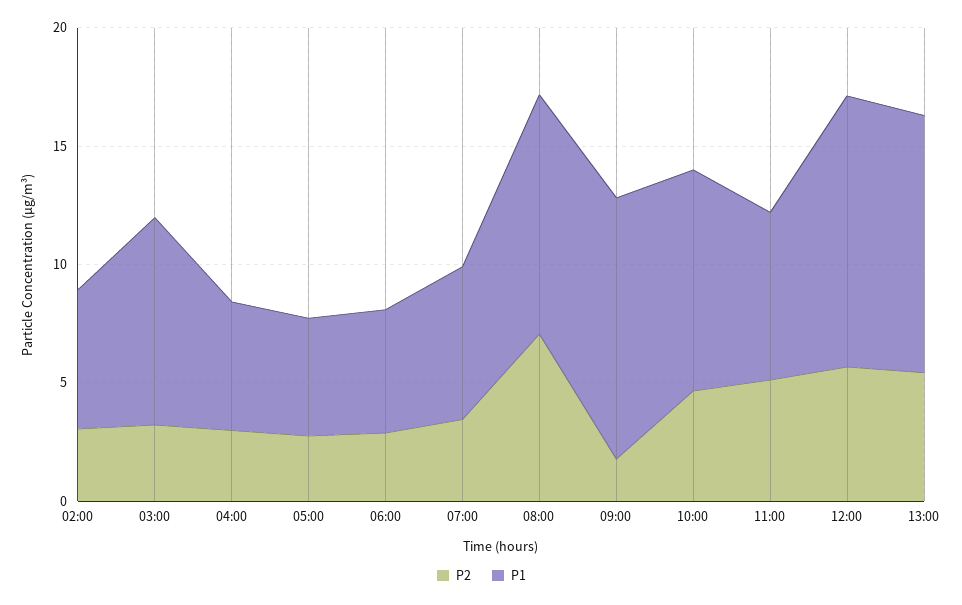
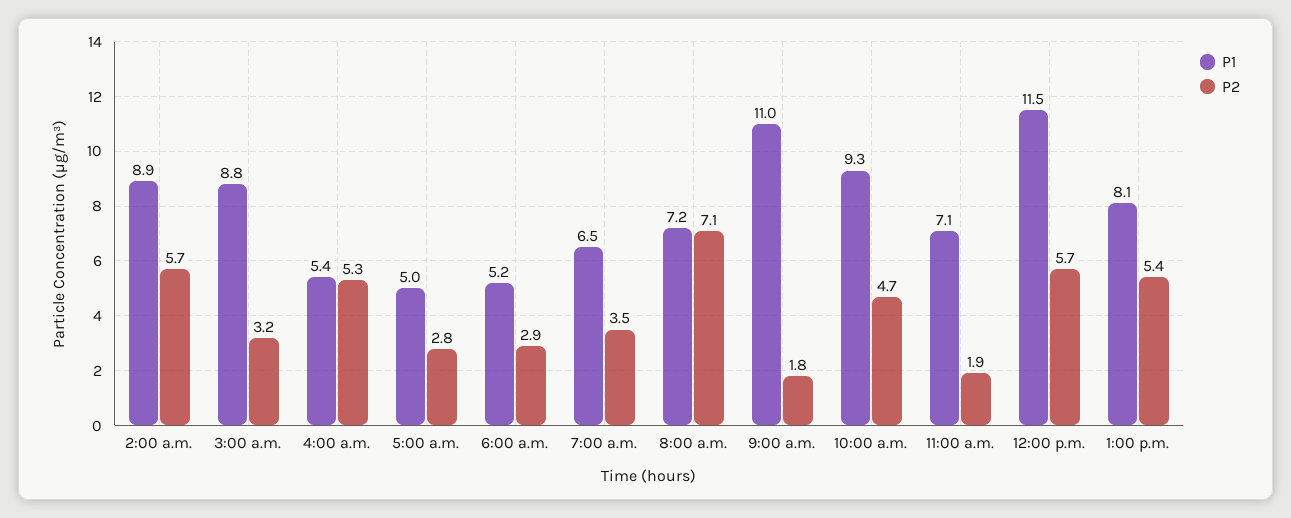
P2, 02:00: 3 -> 5.7
P1, 02:00: 6 -> 8.9
P2, 04:00: 3 -> 5.3
P1, 08:00: 10 -> 7.2
P2, 11:00: 5 -> 1.9
P1, 13:00: 11 -> 8.1

